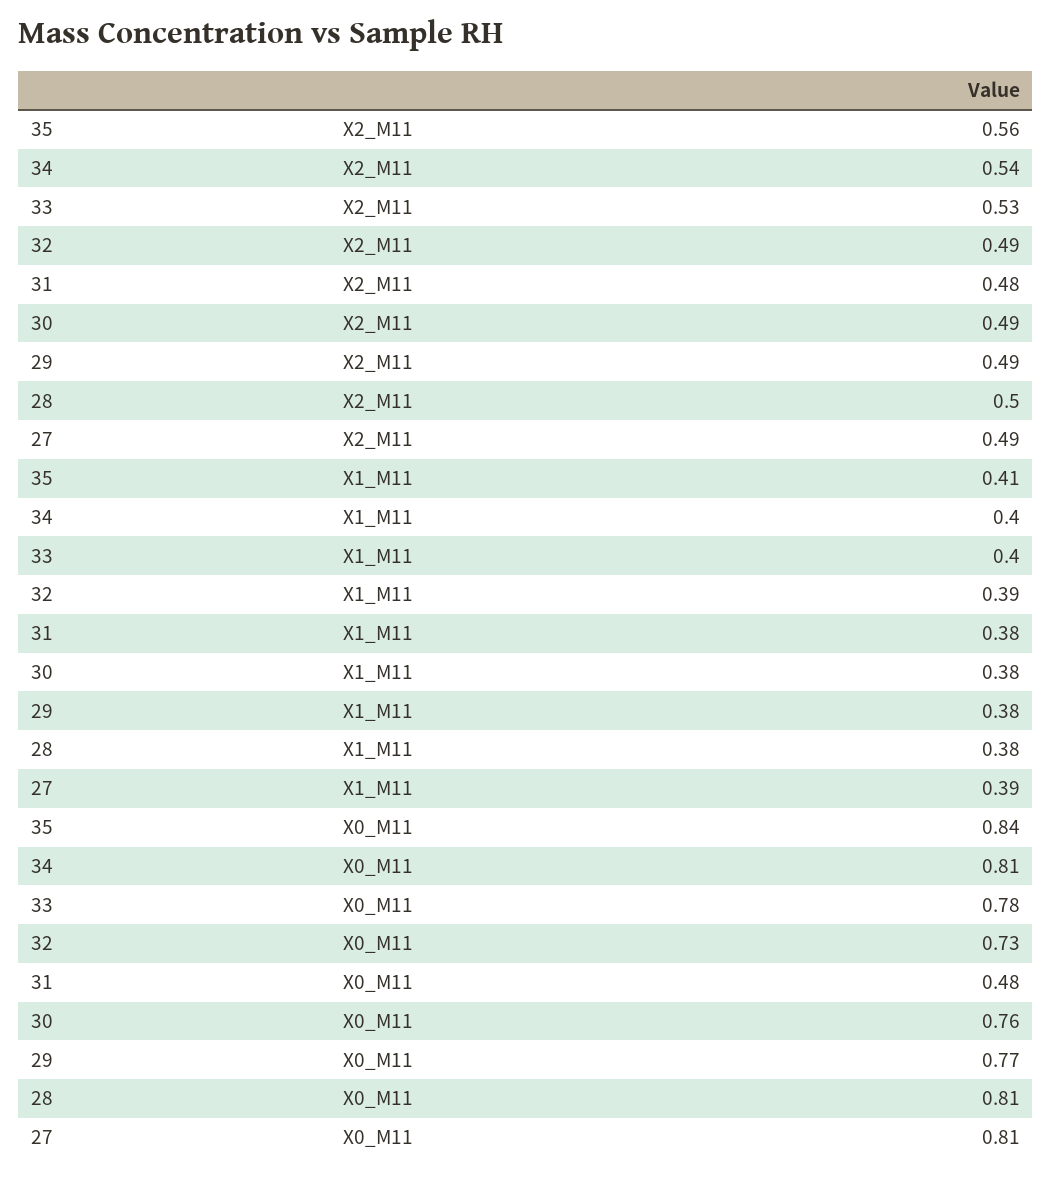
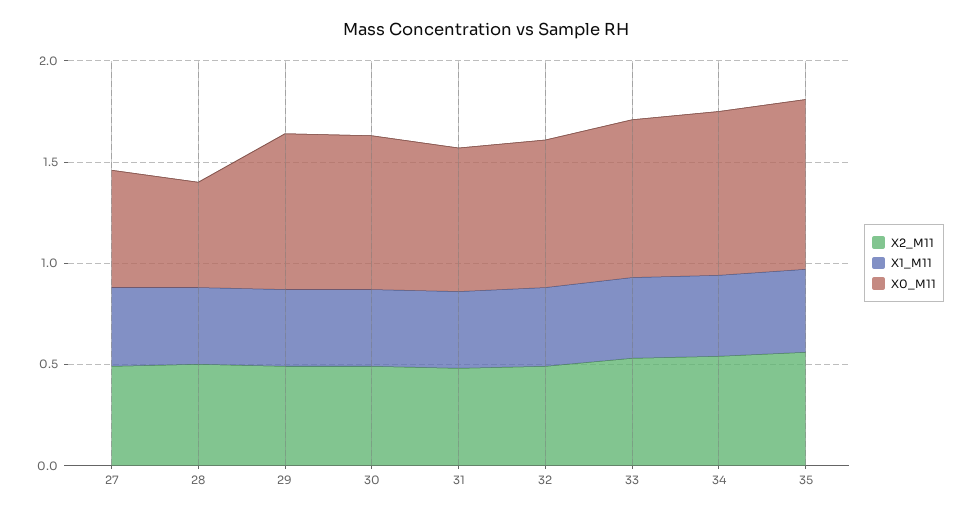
X0_M11, 31: 0.48 -> 0.7
X0_M11, 28: 0.81 -> 0.5
X0_M11, 27: 0.81 -> 0.6

